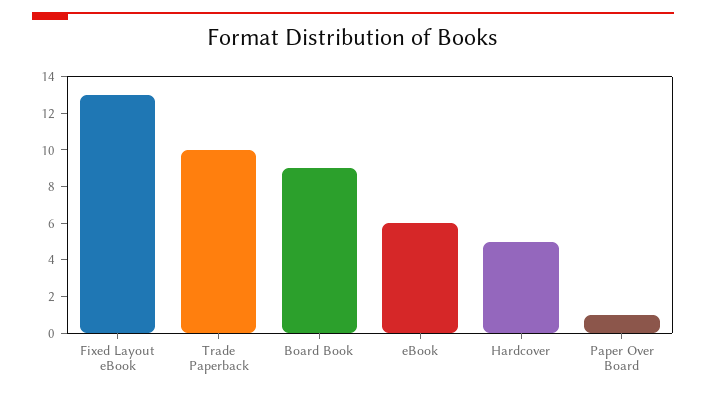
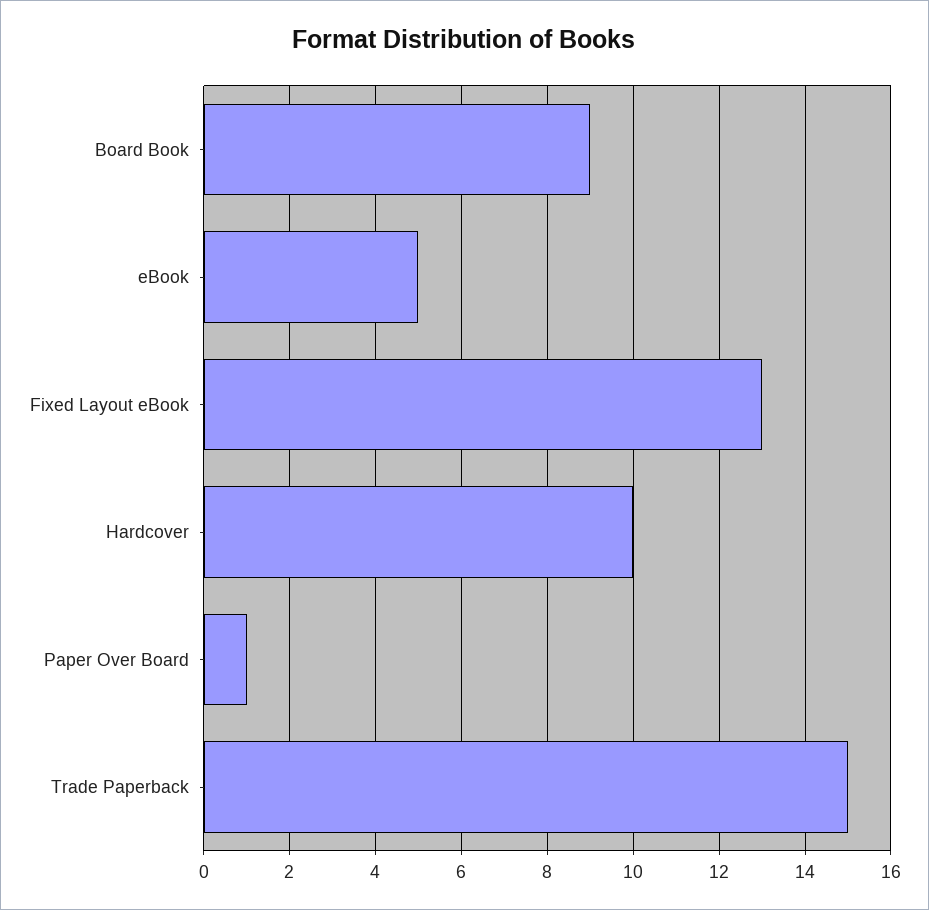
Trade Paperback: 10 -> 15
eBook: 6 -> 5
Hardcover: 5 -> 10

